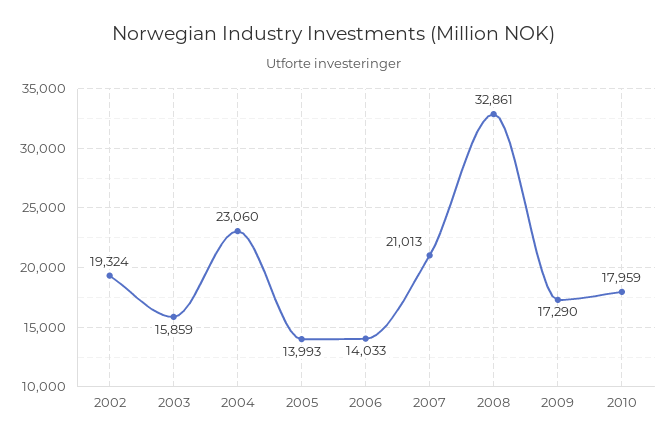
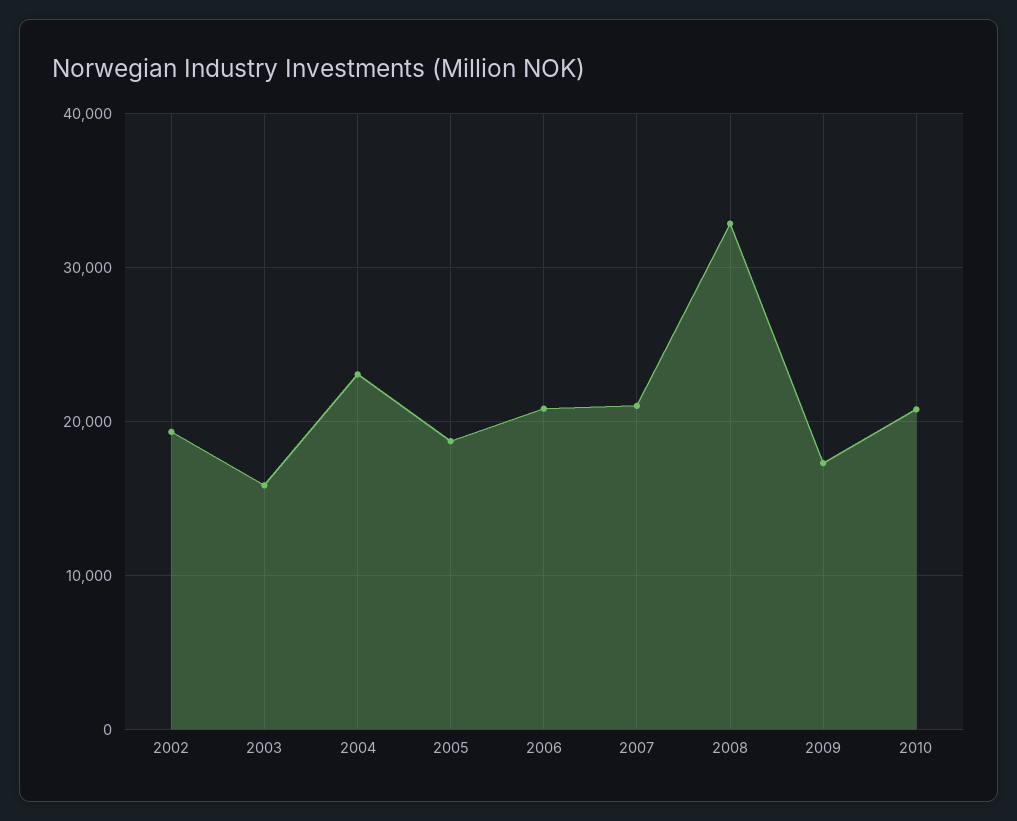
2005: 13993 -> 19000
2006: 14033 -> 21000
2010: 17959 -> 21000

